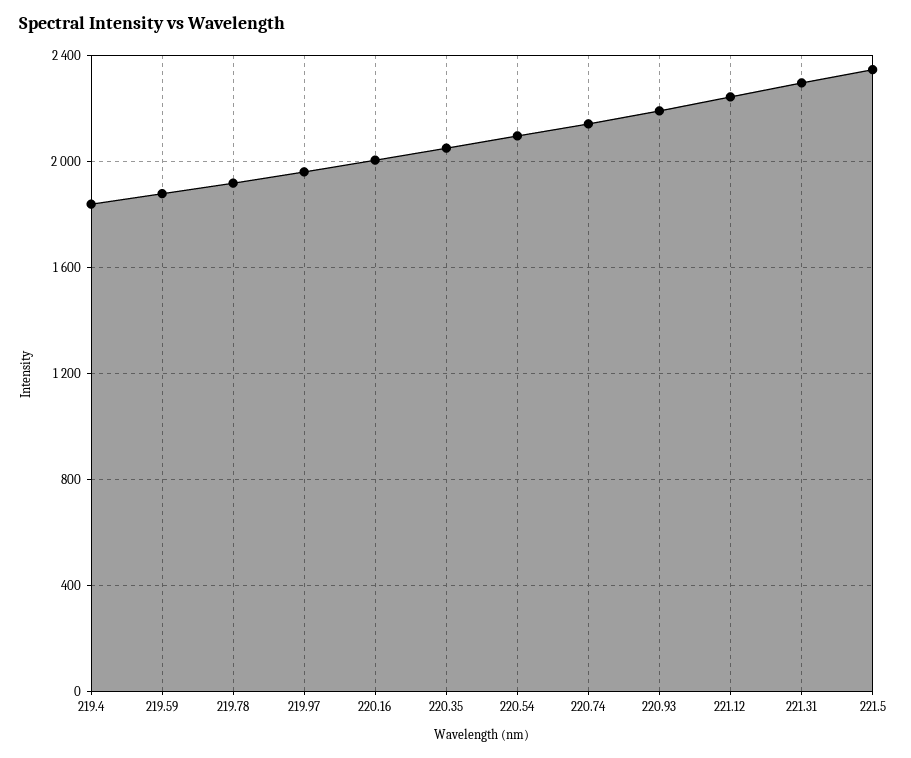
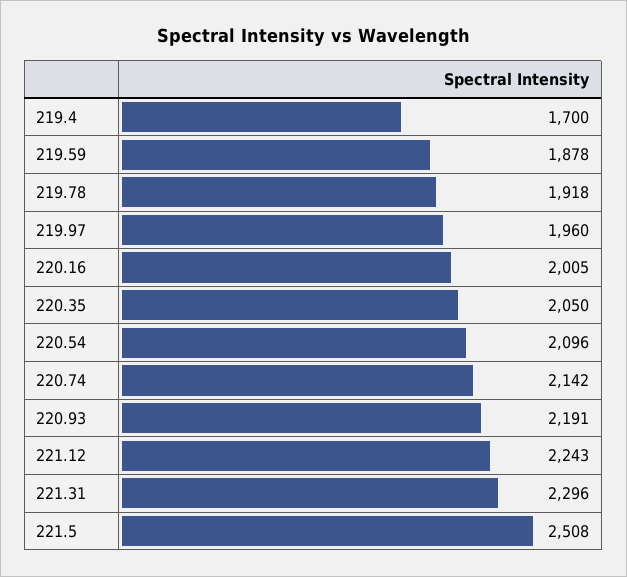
219.4: 1850 -> 1700
221.5: 2350 -> 2508

